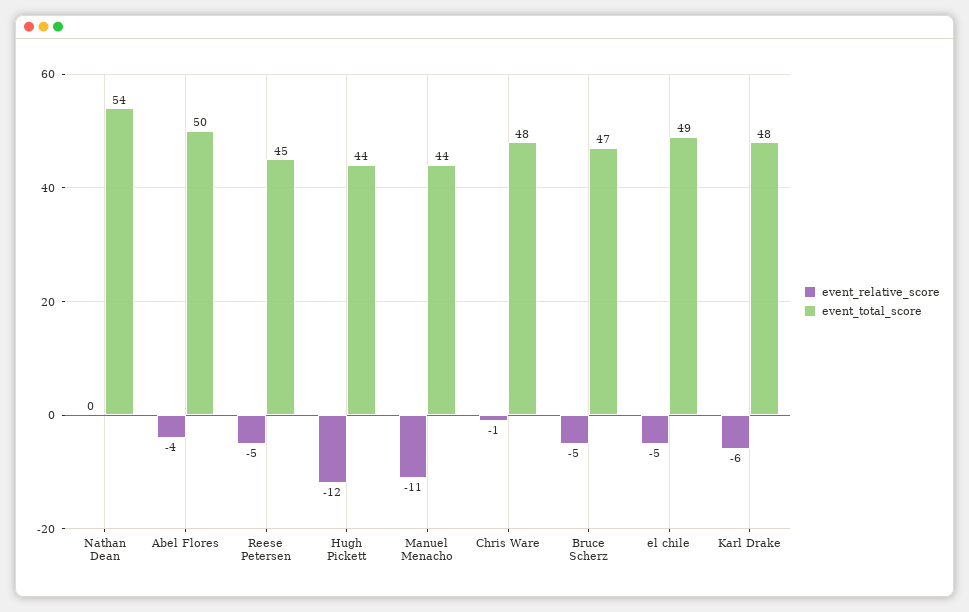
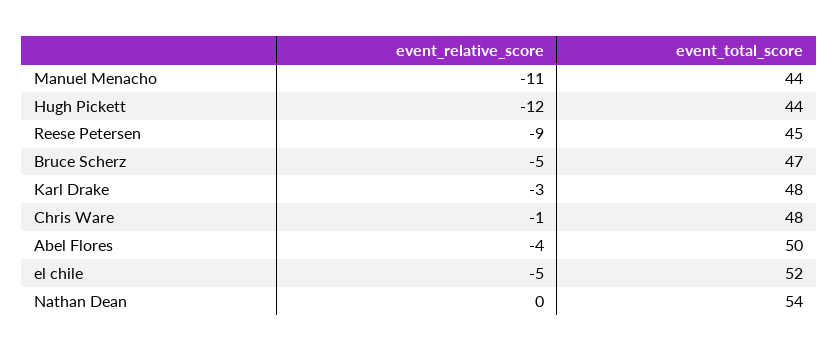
event_relative_score, Reese Petersen: -5 -> -9
event_total_score, el chile: 49 -> 52
event_relative_score, Karl Drake: -6 -> -3

